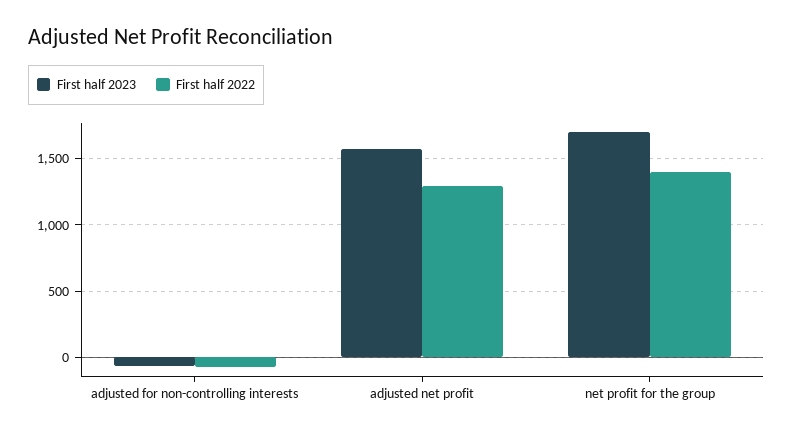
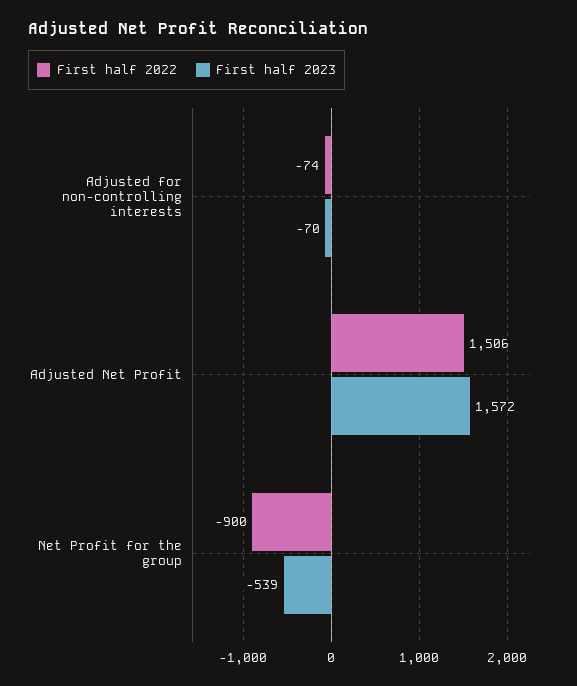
First half 2022, adjusted net profit: 1300 -> 1506
First half 2023, net profit for the group: 1700 -> -539
First half 2022, net profit for the group: 1400 -> -900

